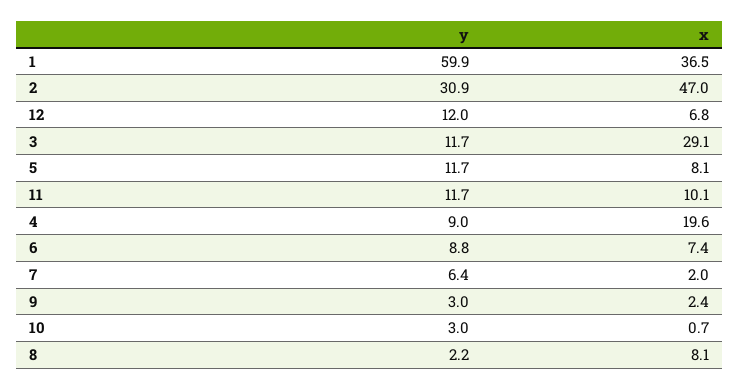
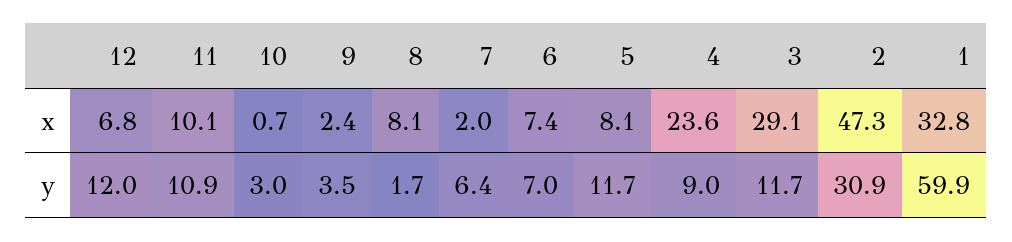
x, 1: 36.5 -> 32.8
x, 2: 47 -> 47.3
y, 11: 11.7 -> 10.9
x, 4: 19.6 -> 23.6
y, 6: 8.8 -> 7
y, 9: 3 -> 3.5
y, 8: 2.2 -> 1.7

